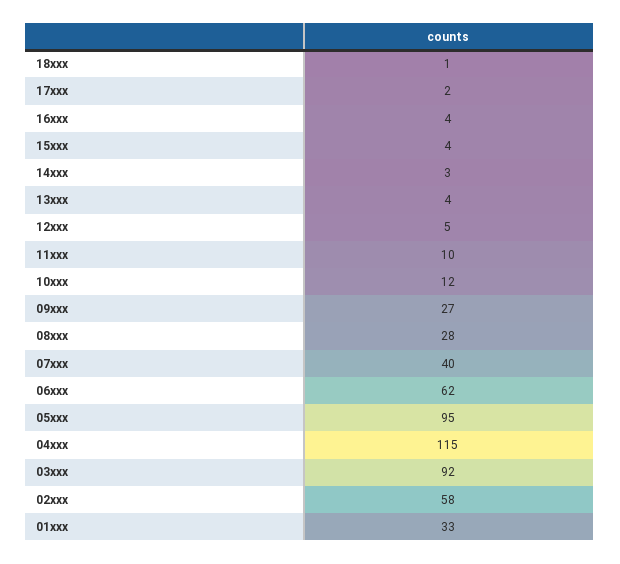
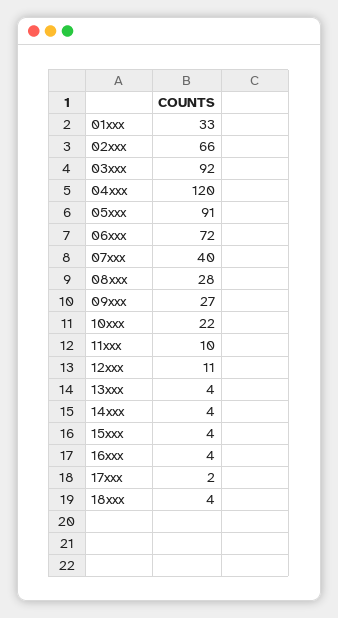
18xxx: 1 -> 4
14xxx: 3 -> 4
12xxx: 5 -> 11
10xxx: 12 -> 22
06xxx: 62 -> 72
05xxx: 95 -> 91
04xxx: 115 -> 120
02xxx: 58 -> 66

